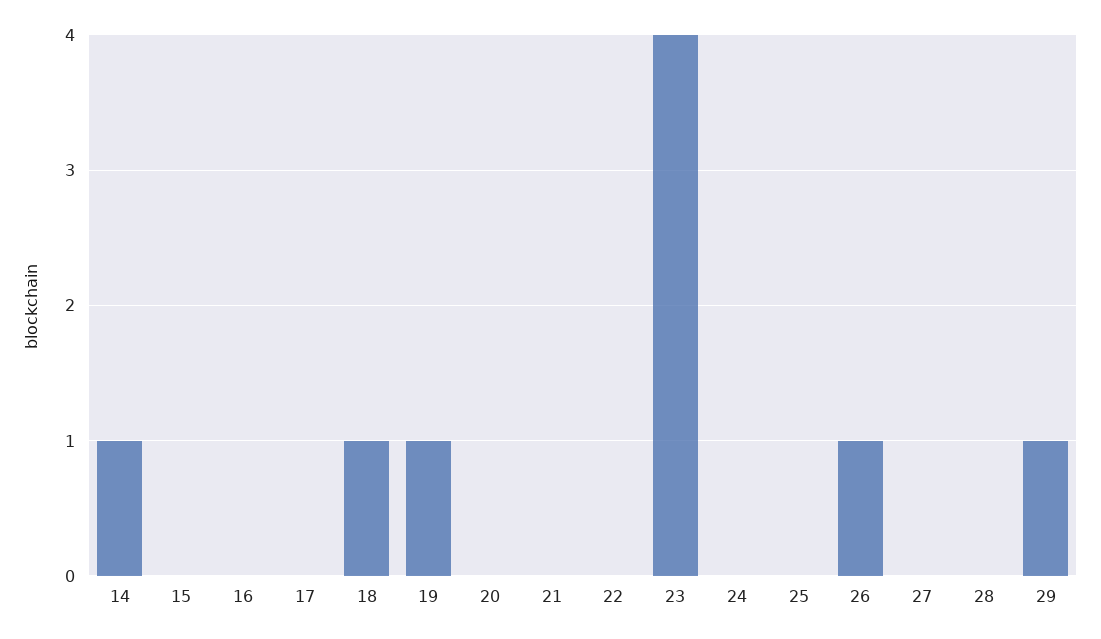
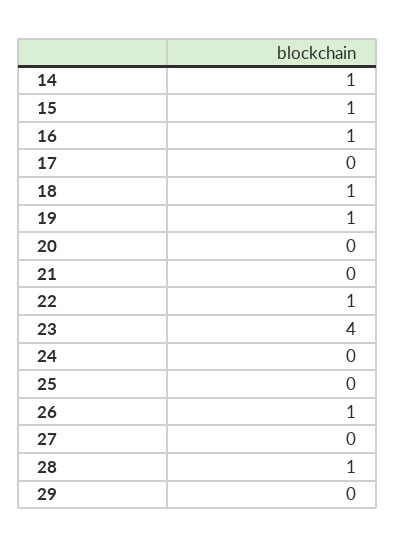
15: 0 -> 1
16: 0 -> 1
22: 0 -> 1
28: 0 -> 1
29: 1 -> 0

